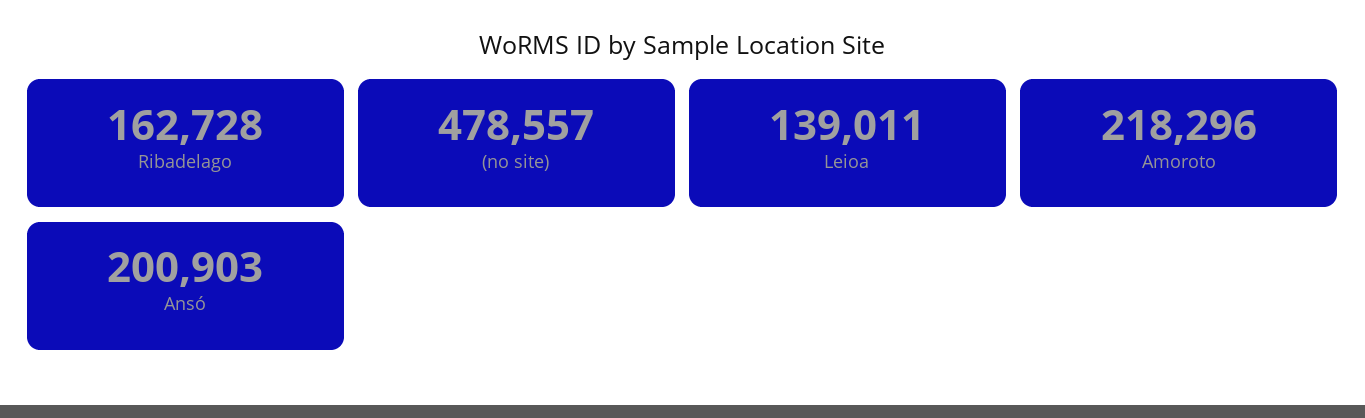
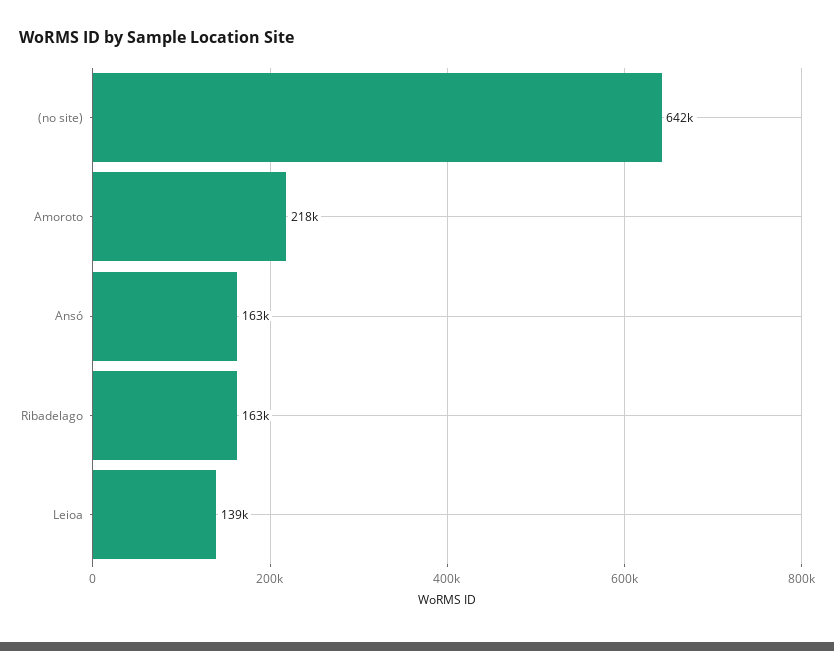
(no site): 478557 -> 642000
Ansó: 200903 -> 163000

